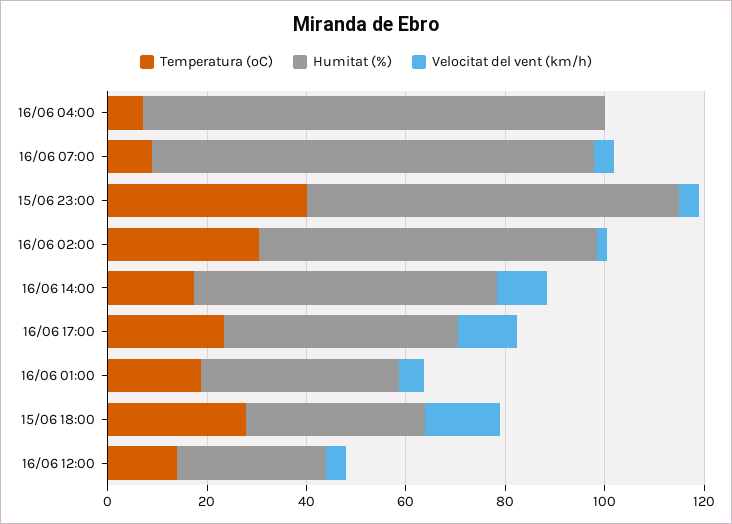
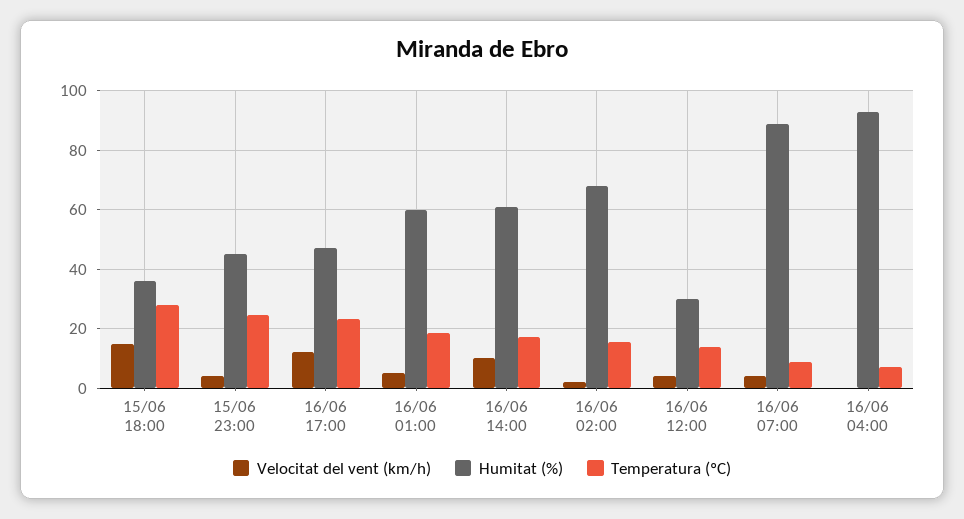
Temperatura (ºC), 15/06 23:00: 40 -> 25
Humitat (%), 15/06 23:00: 75 -> 45
Temperatura (ºC), 16/06 02:00: 30 -> 15
Humitat (%), 16/06 01:00: 40 -> 60

